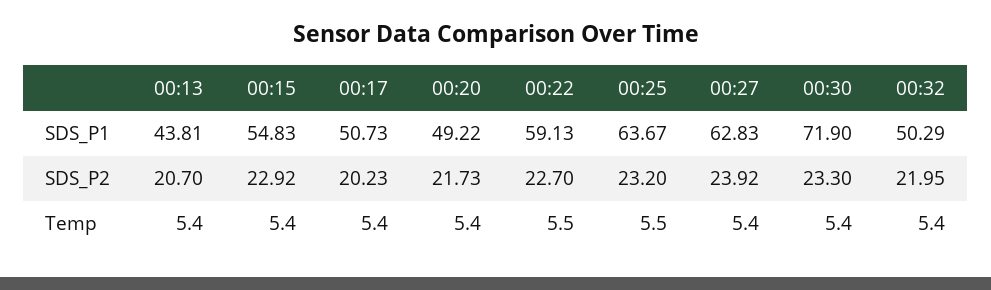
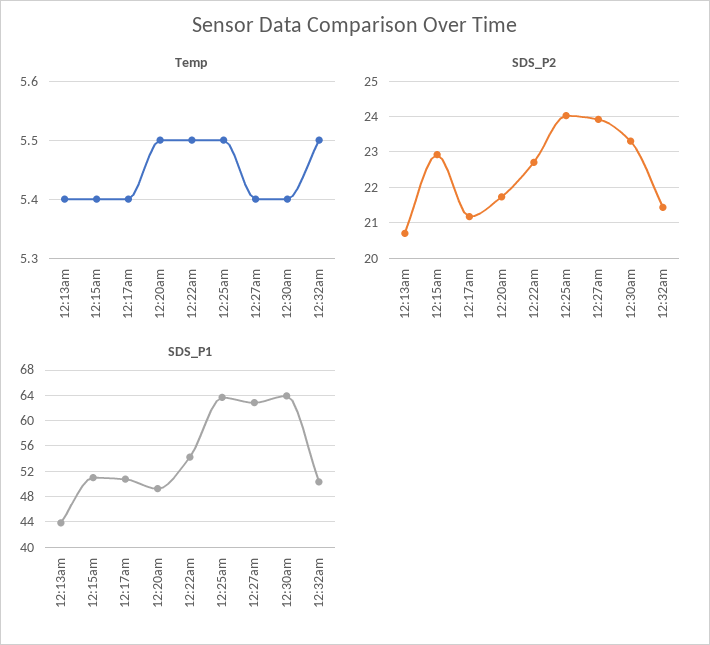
SDS_P1, 00:15: 54.83 -> 51
SDS_P1, 00:22: 59.13 -> 54
SDS_P1, 00:30: 71.9 -> 64
SDS_P2, 00:17: 20.23 -> 21.2
SDS_P2, 00:25: 23.2 -> 24
SDS_P2, 00:32: 21.95 -> 21.4
Temp, 00:20: 5.4 -> 5.5
Temp, 00:32: 5.4 -> 5.5

